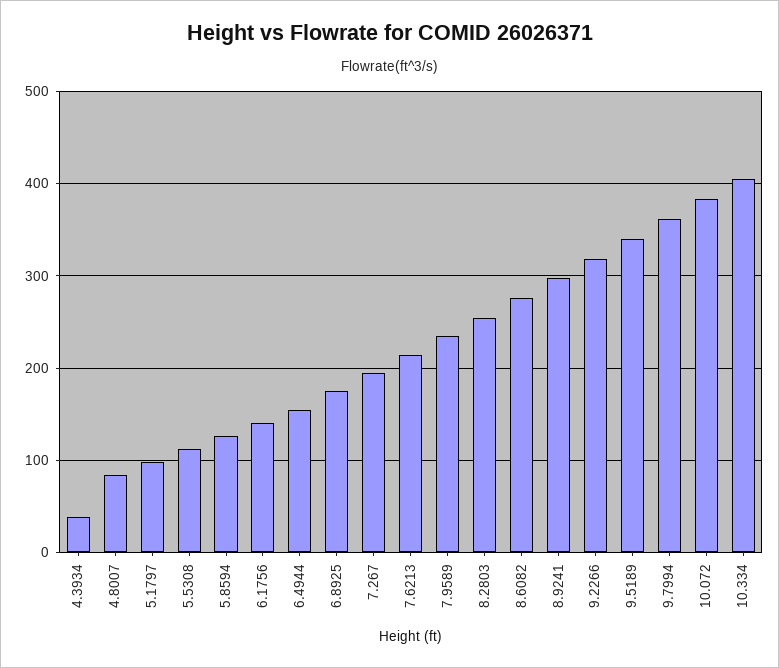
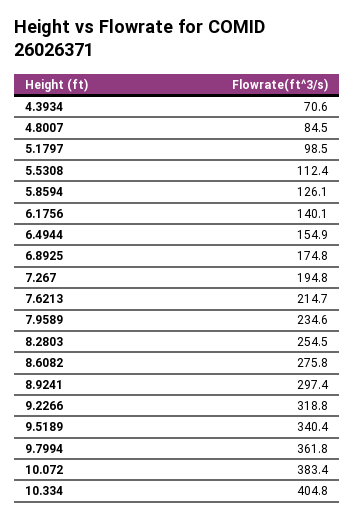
4.3934: 40 -> 70.6

